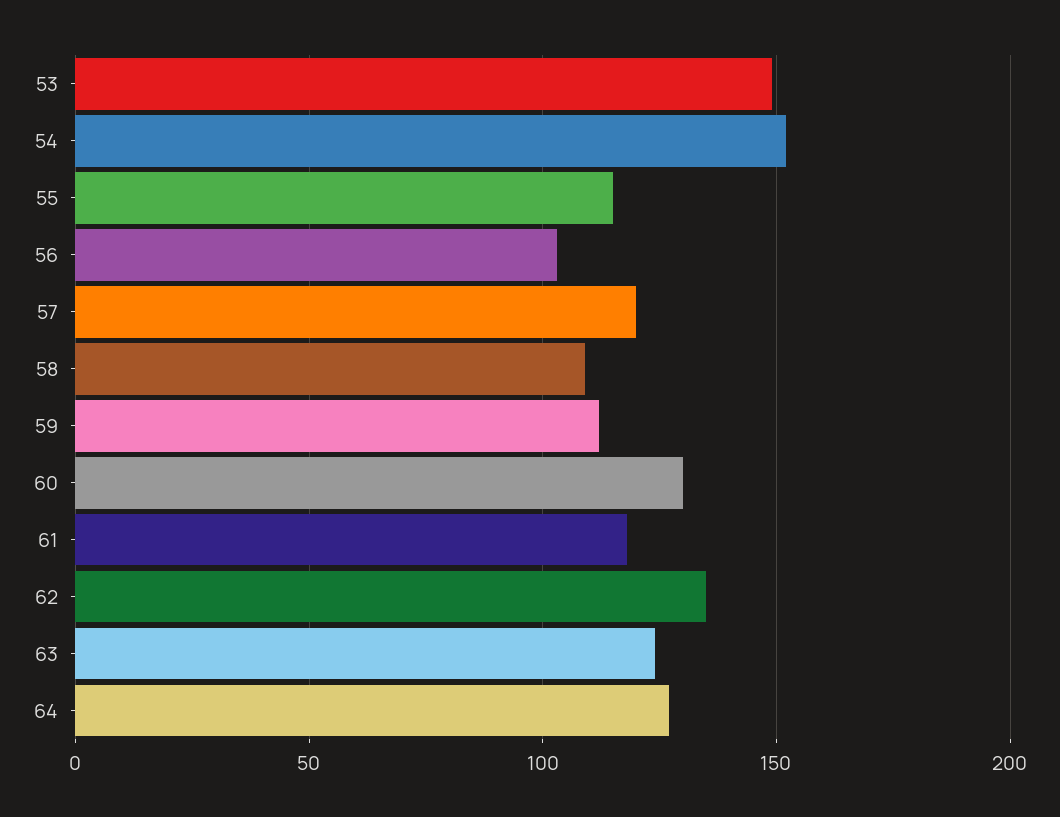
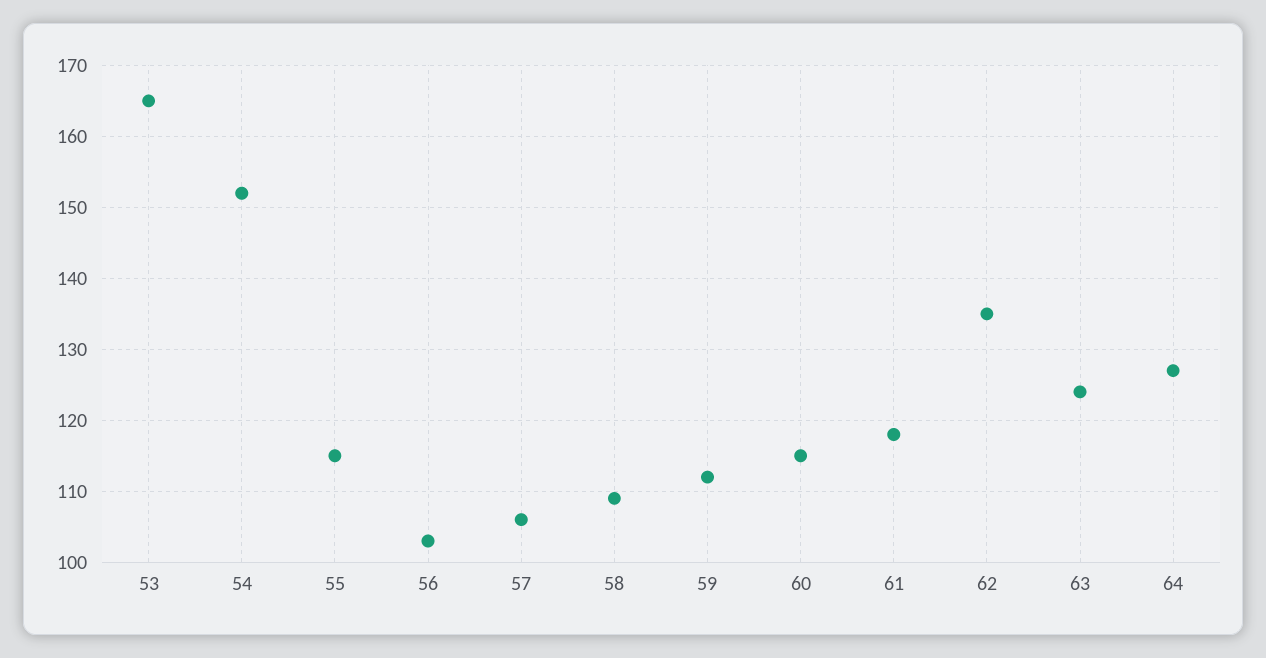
53: 150 -> 165
57: 120 -> 106
60: 130 -> 115

